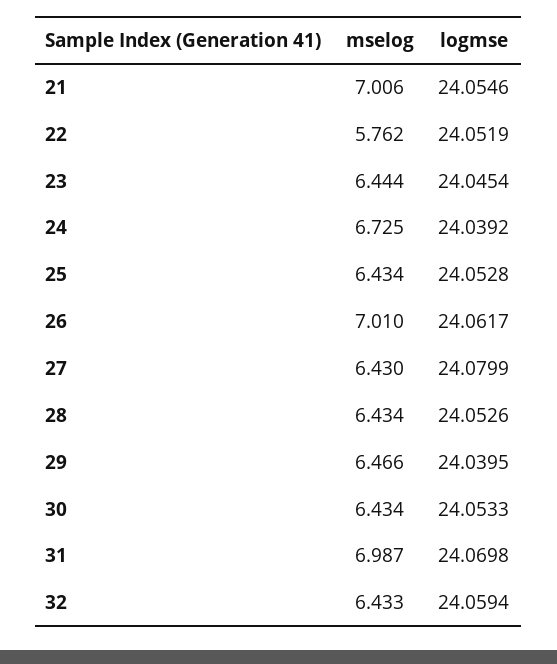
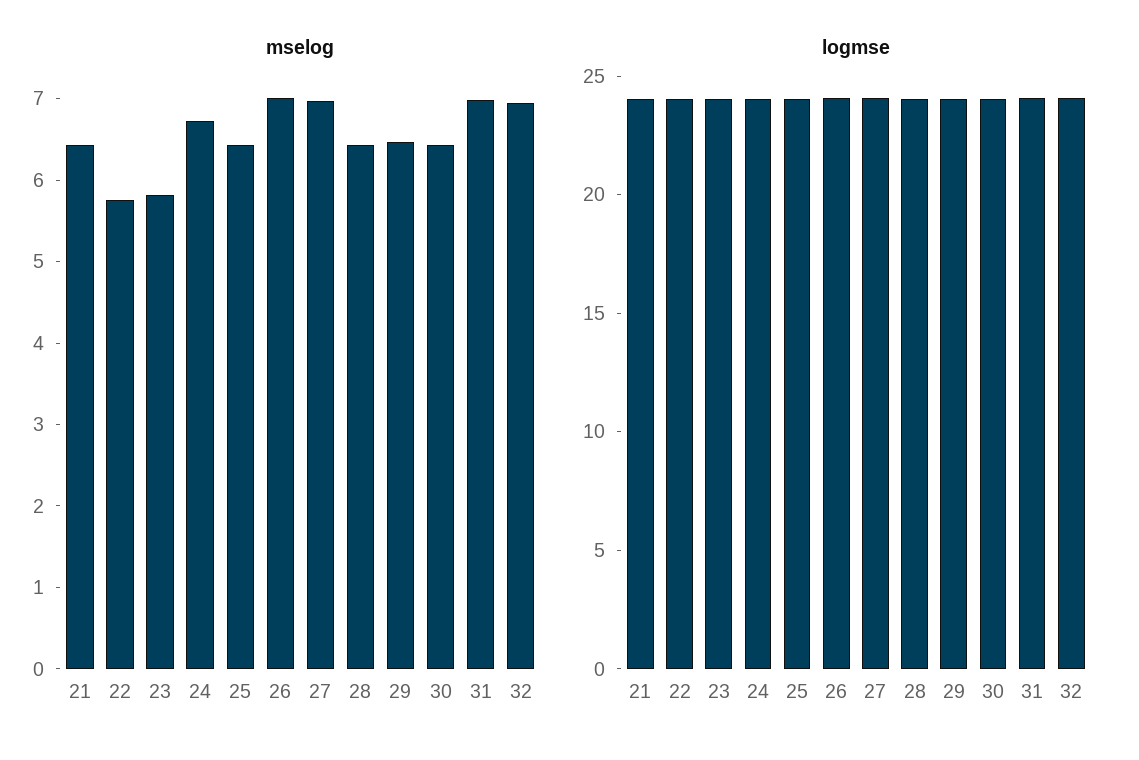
mselog, 21: 7.006 -> 6.4
mselog, 23: 6.444 -> 5.8
mselog, 27: 6.43 -> 7
mselog, 32: 6.433 -> 7

